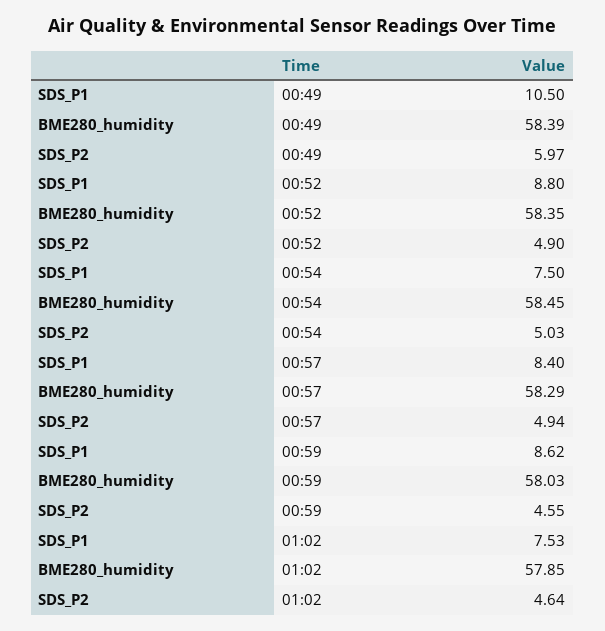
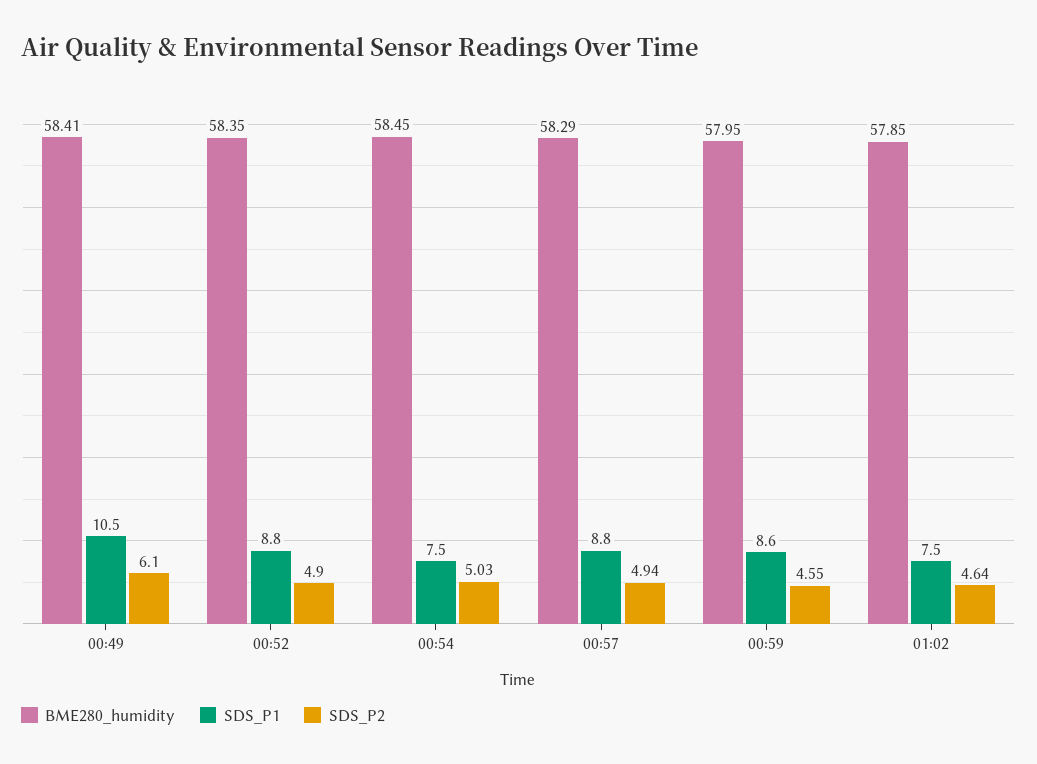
BME280_humidity, 00:49: 58.39 -> 58.41
SDS_P2, 00:49: 5.97 -> 6.1
SDS_P1, 00:57: 8.4 -> 8.8
BME280_humidity, 00:59: 58.03 -> 57.95

